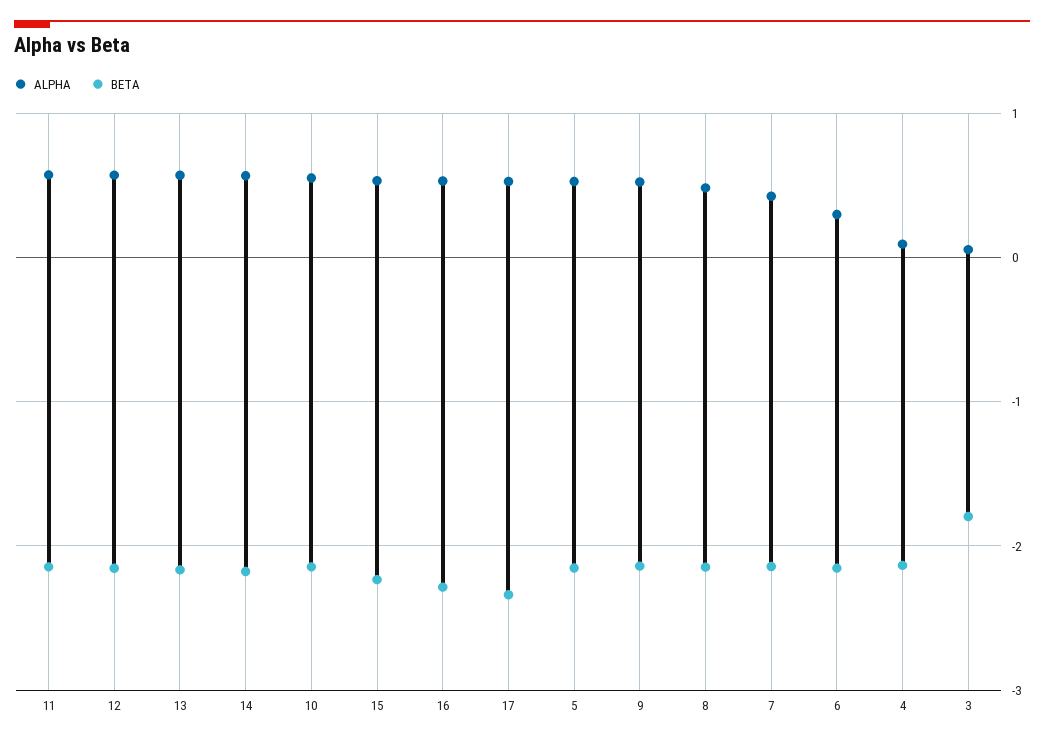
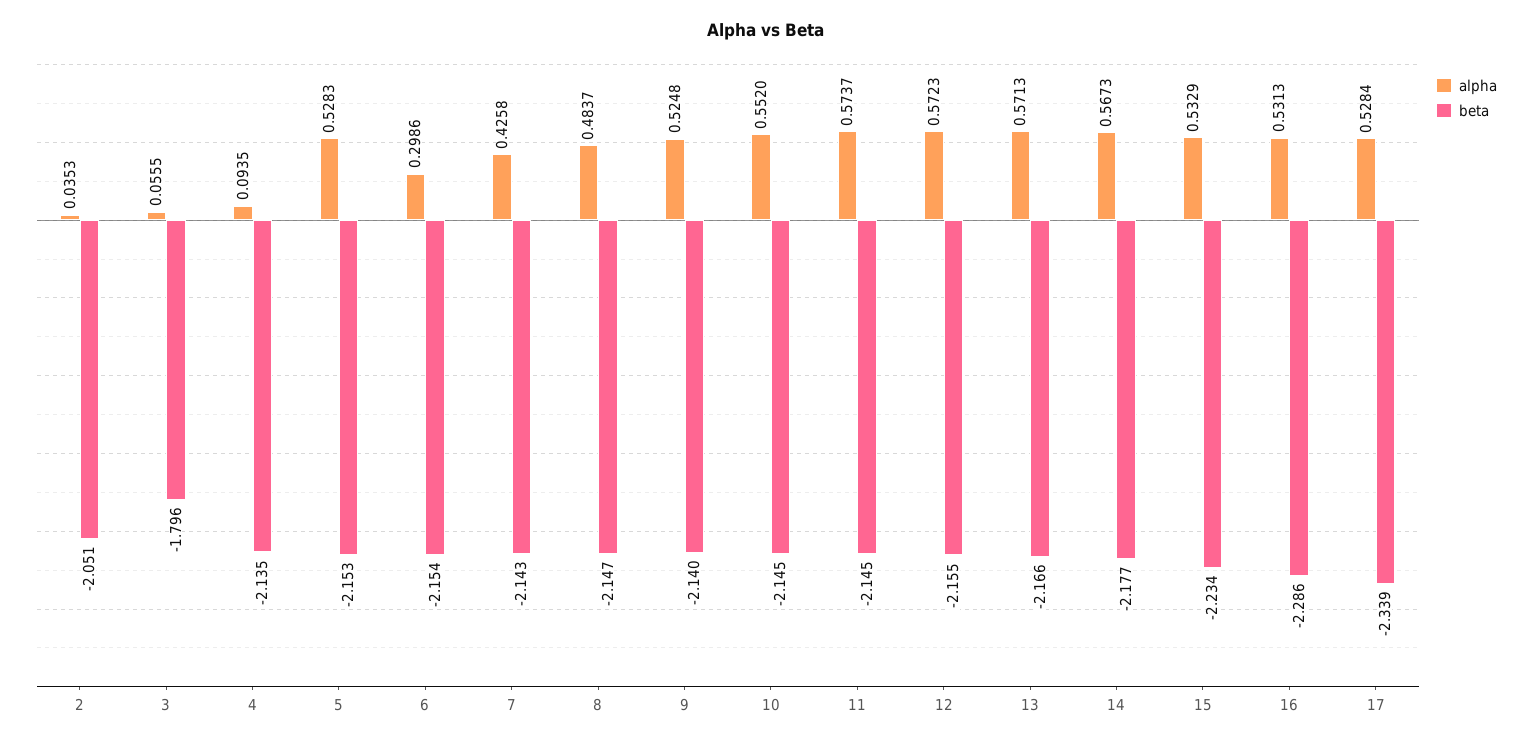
ALPHA, 2: none -> 0.0353
BETA, 2: none -> -2.051

